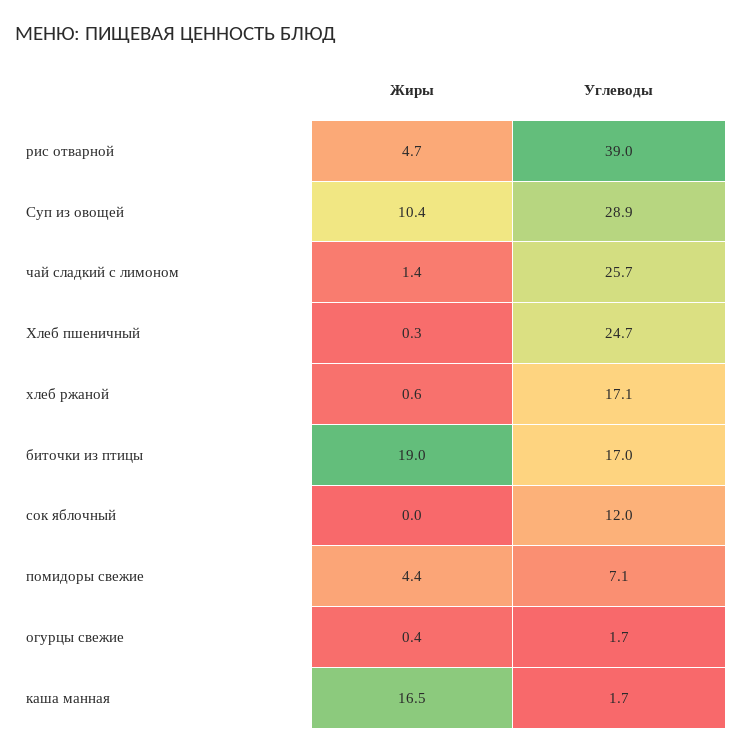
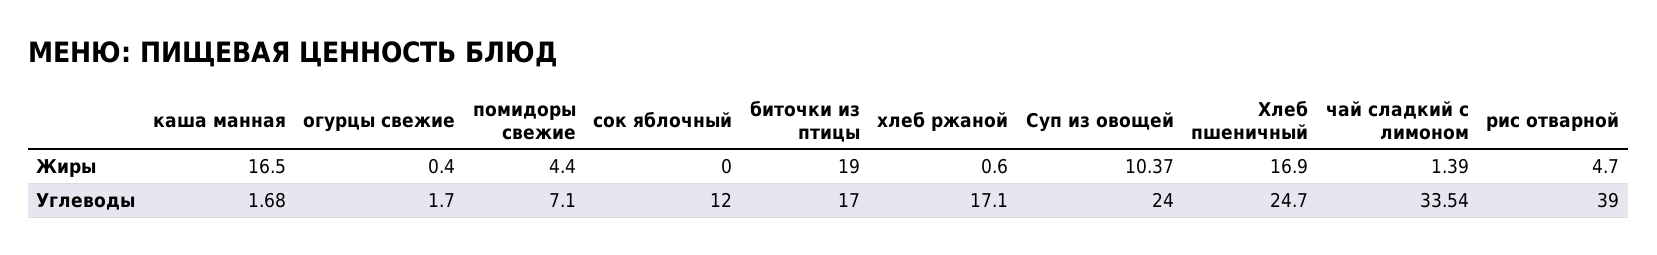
Углеводы, Суп из овощей: 28.9 -> 24
Углеводы, чай сладкий с лимоном: 25.7 -> 33.54
Жиры, Хлеб пшеничный: 0.3 -> 16.9

